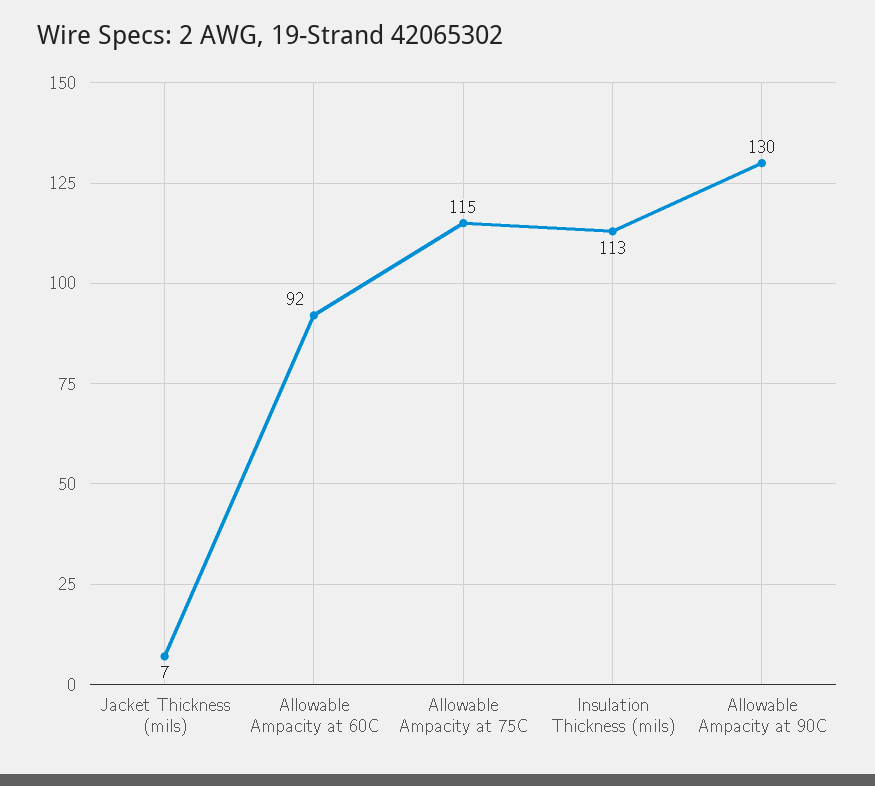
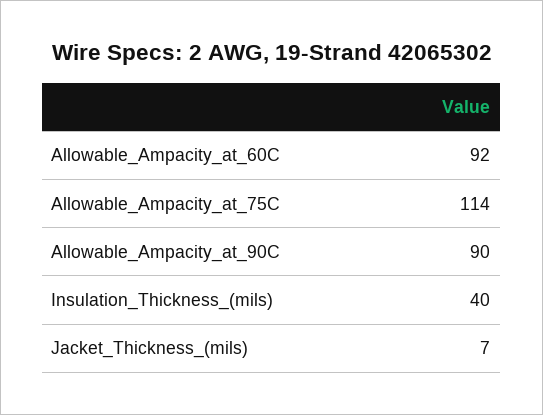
Allowable Ampacity at 75C: 115 -> 114
Insulation Thickness (mils): 113 -> 40
Allowable Ampacity at 90C: 130 -> 90

